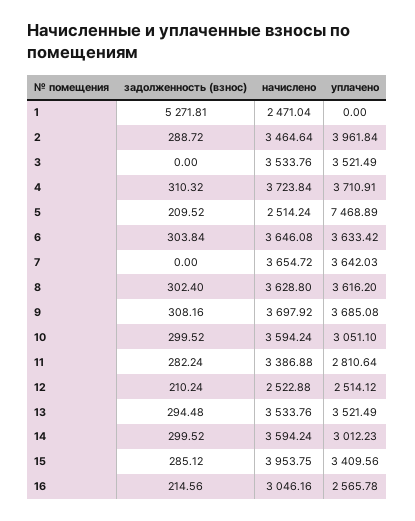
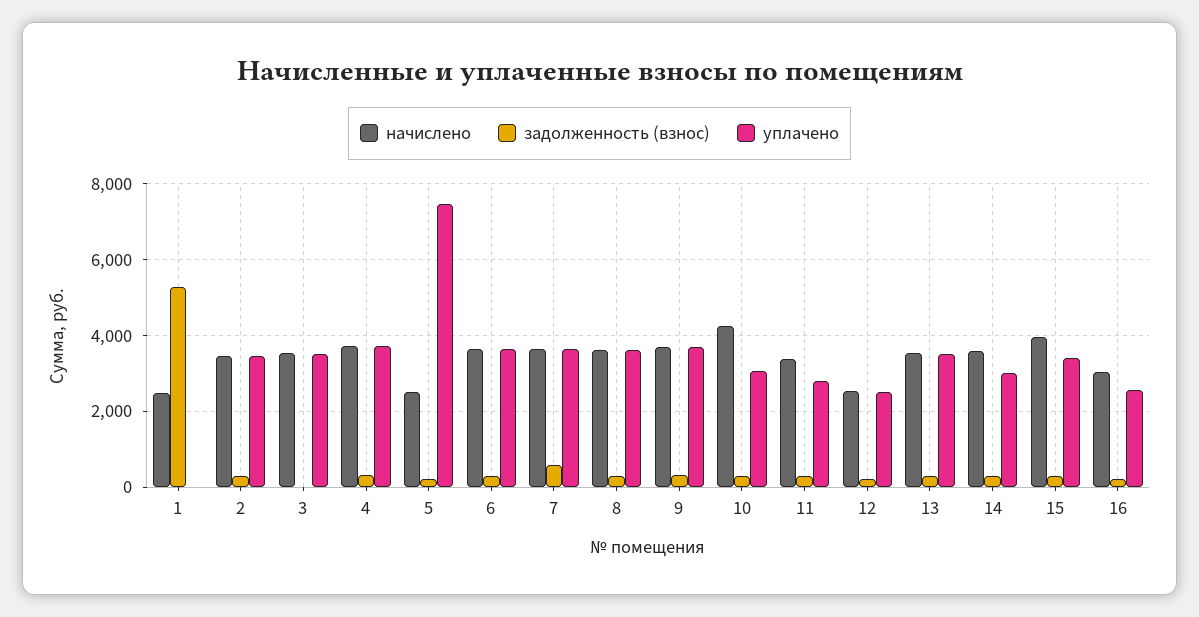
уплачено, 2: 3961.84 -> 3400
задолженность (взнос), 7: 0 -> 600
начислено, 10: 3594.24 -> 4200

